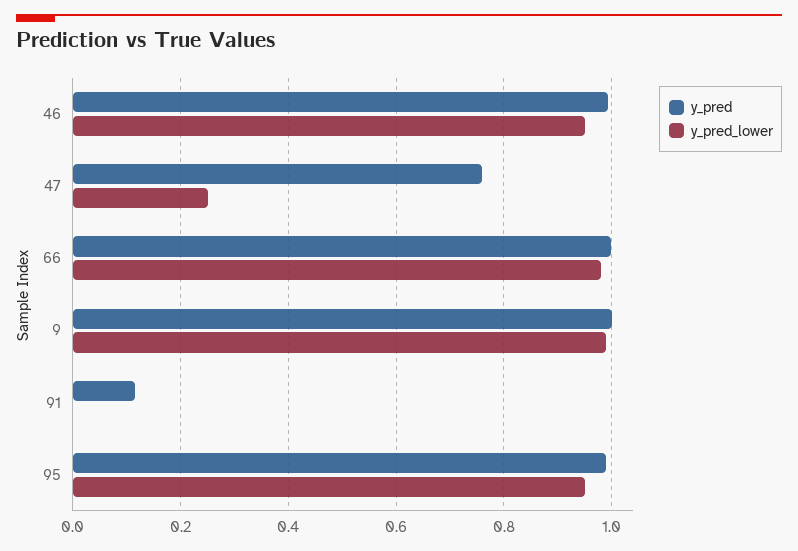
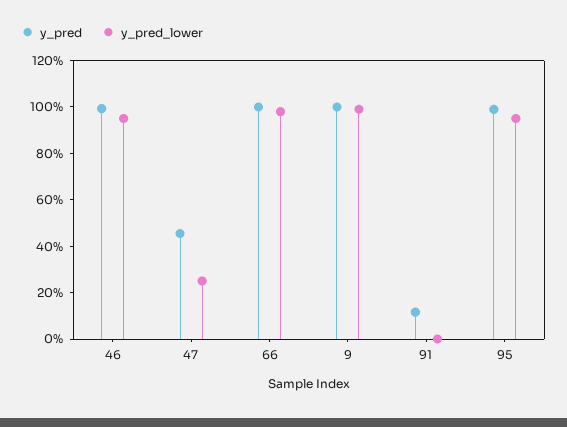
y_pred, 47: 0.76 -> 0.45

